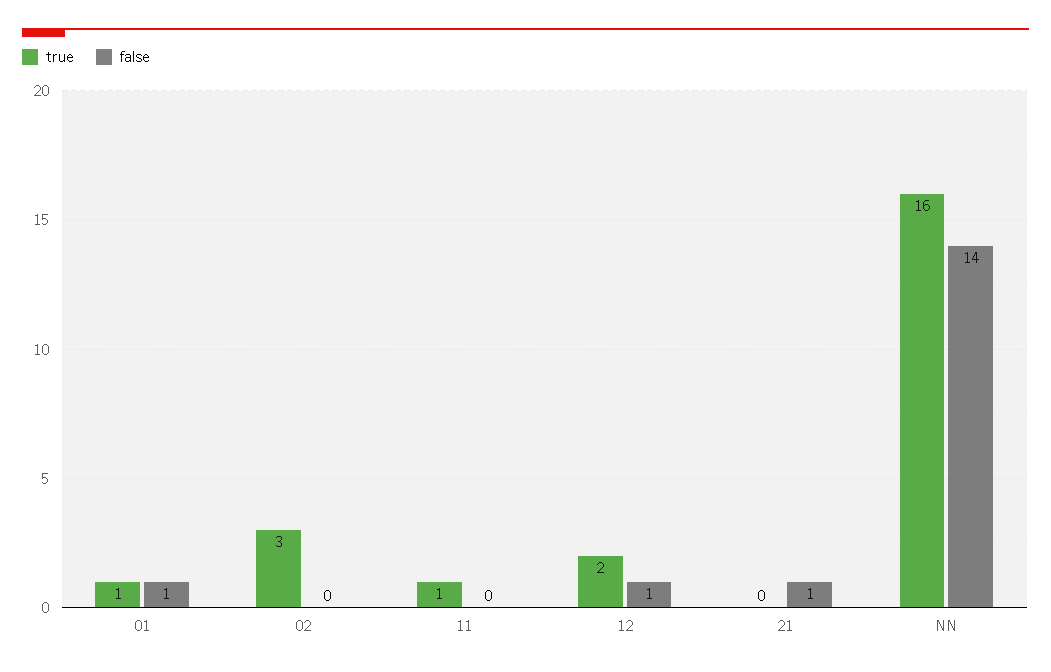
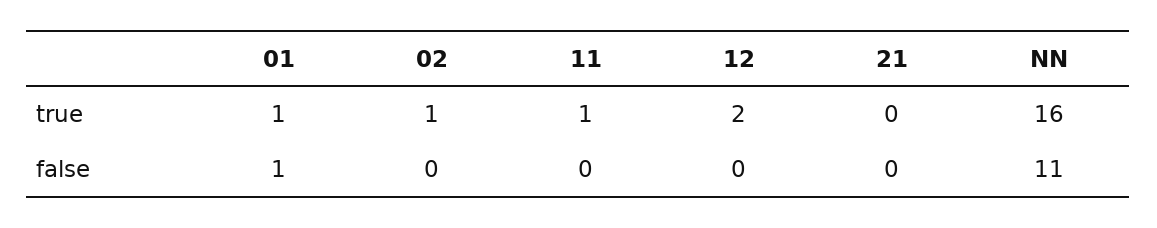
true, 02: 3 -> 1
false, 12: 1 -> 0
false, 21: 1 -> 0
false, NN: 14 -> 11

